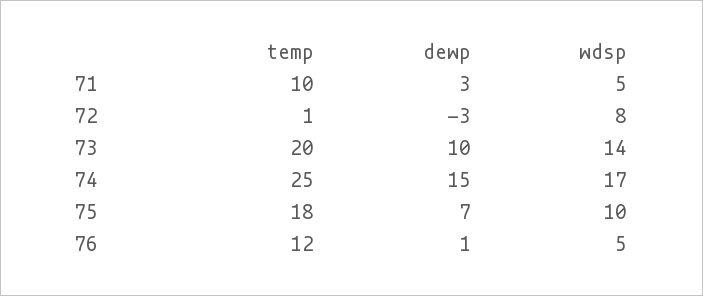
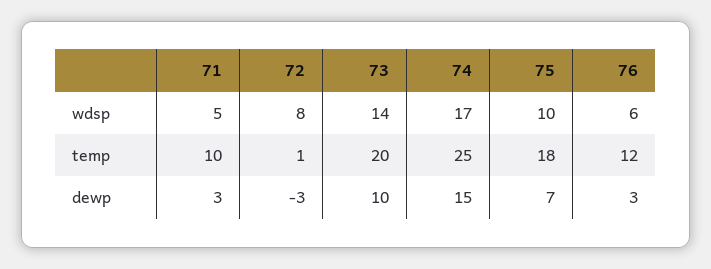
dewp, 76: 1 -> 3
wdsp, 76: 5 -> 6

